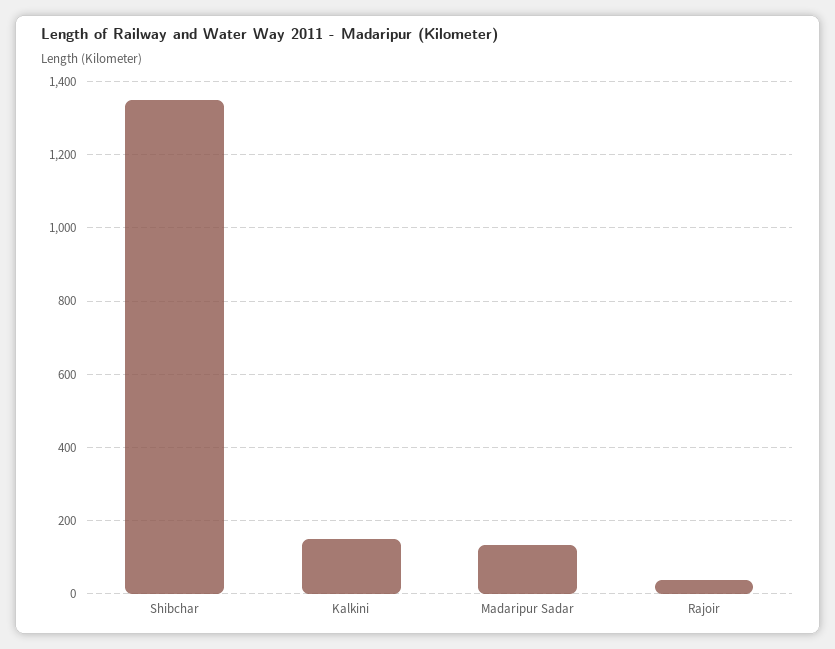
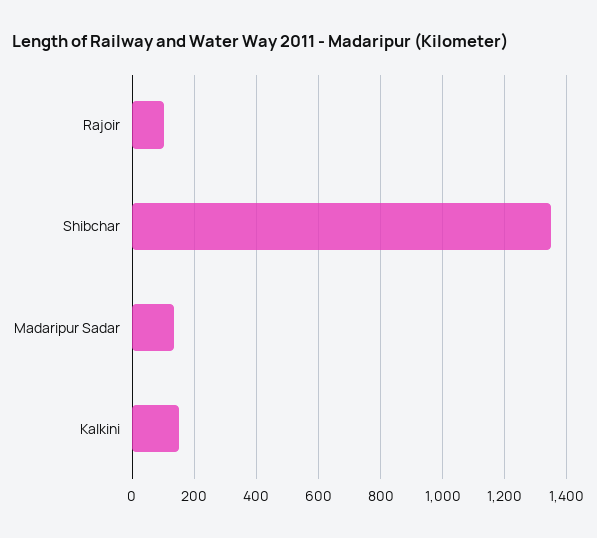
Rajoir: 40 -> 100

